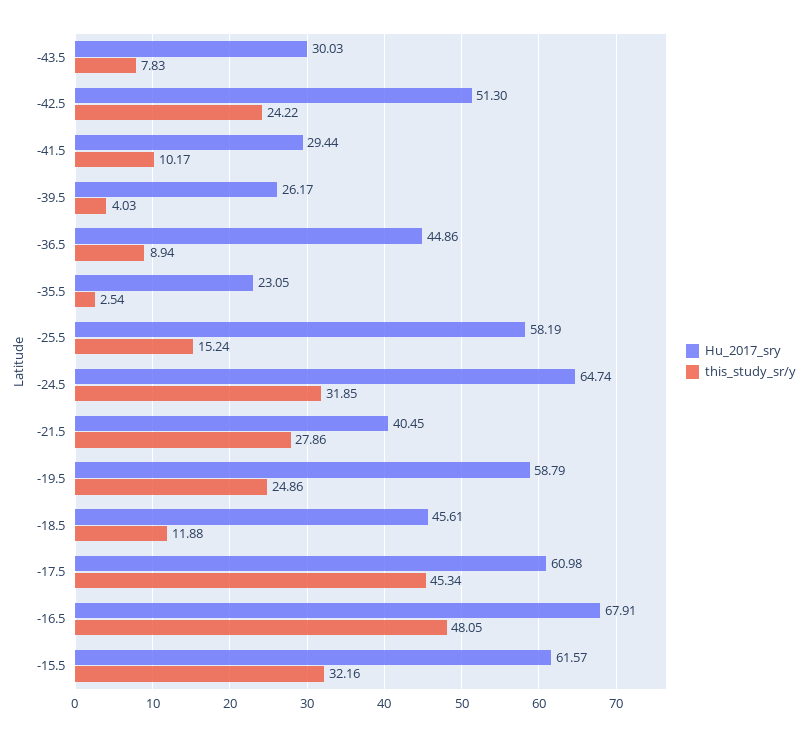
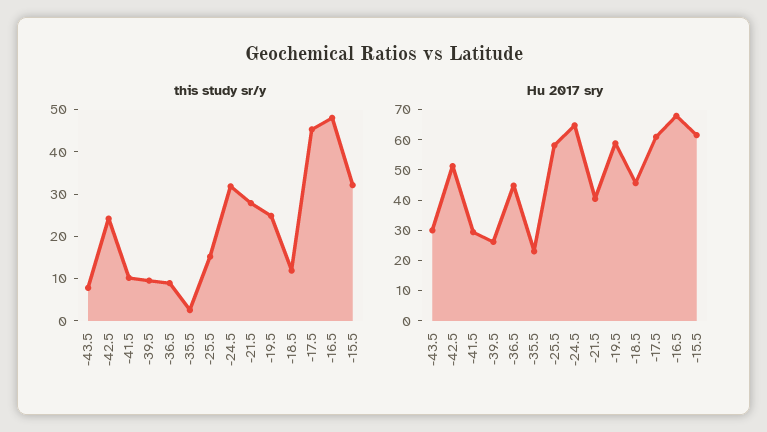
this_study_sr/y, -39.5: 4.03 -> 10

